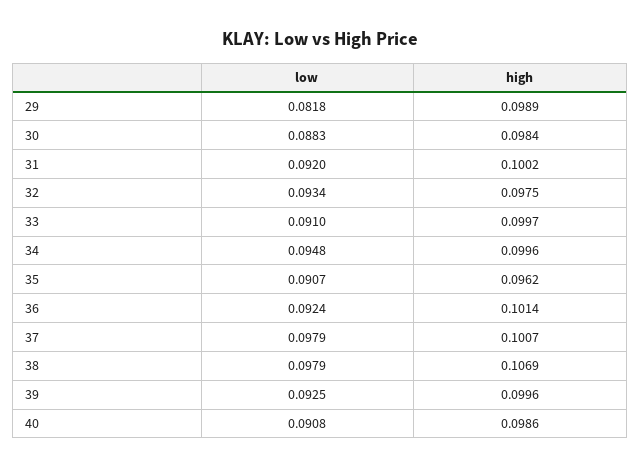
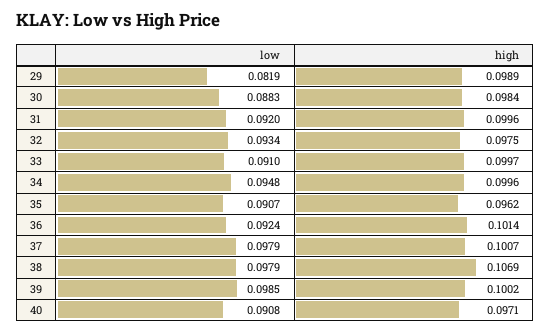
low, 29: 0.0818 -> 0.0819
high, 31: 0.1002 -> 0.0996
low, 39: 0.0925 -> 0.0985
high, 39: 0.0996 -> 0.1002
high, 40: 0.0986 -> 0.0971

